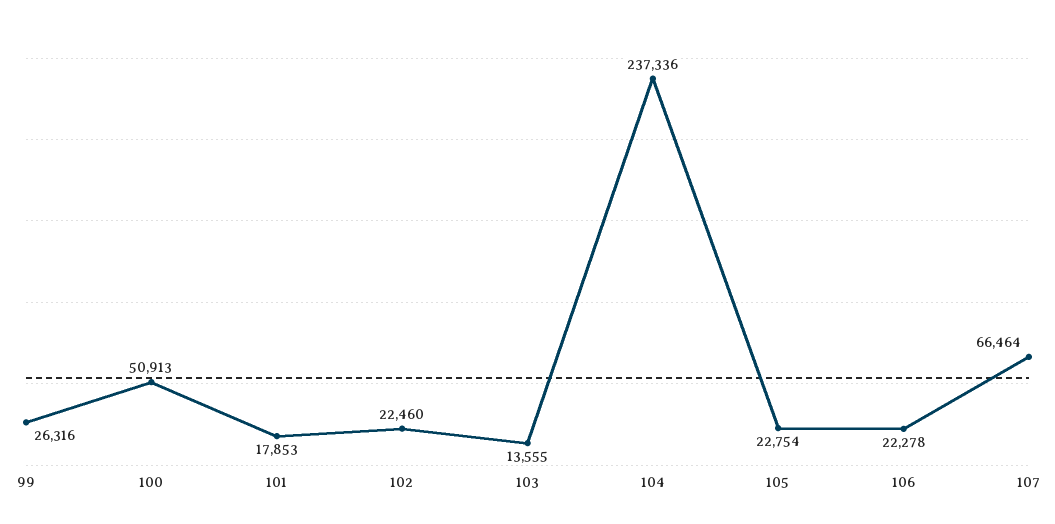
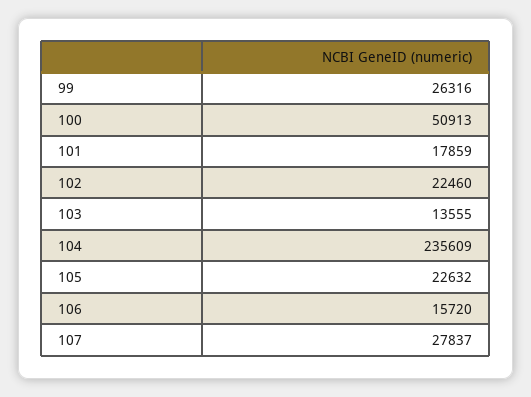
101: 17853 -> 17859
104: 237336 -> 235609
105: 22754 -> 22632
106: 22278 -> 15720
107: 66464 -> 27837

